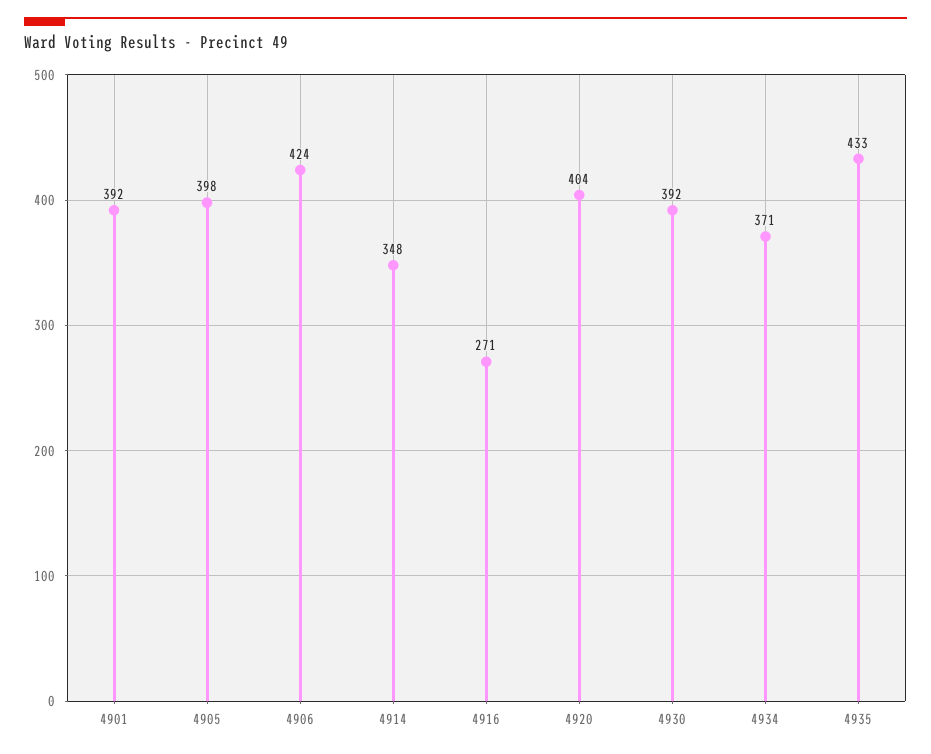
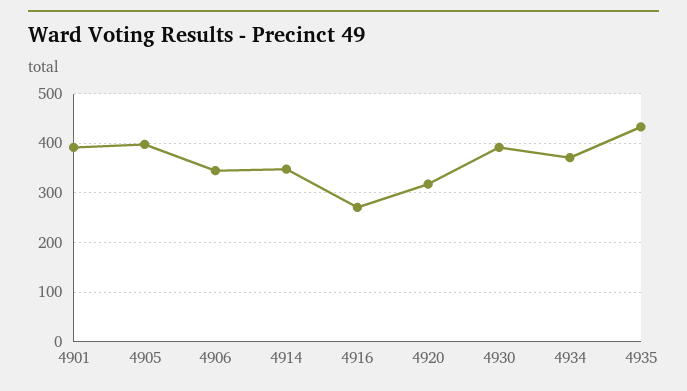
4906: 424 -> 340
4920: 404 -> 320

